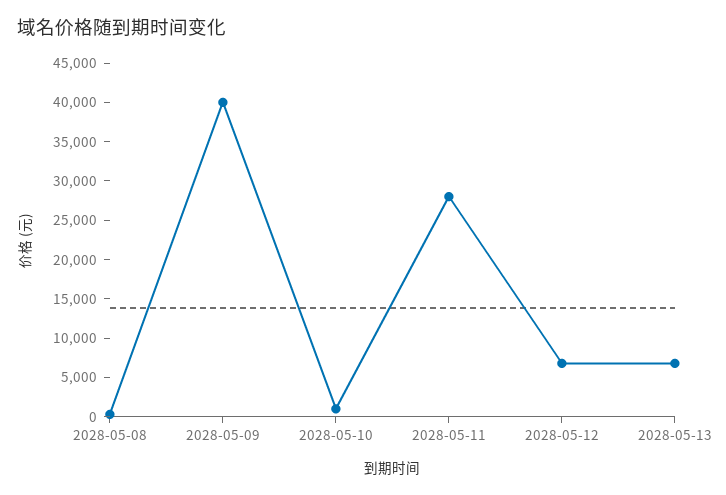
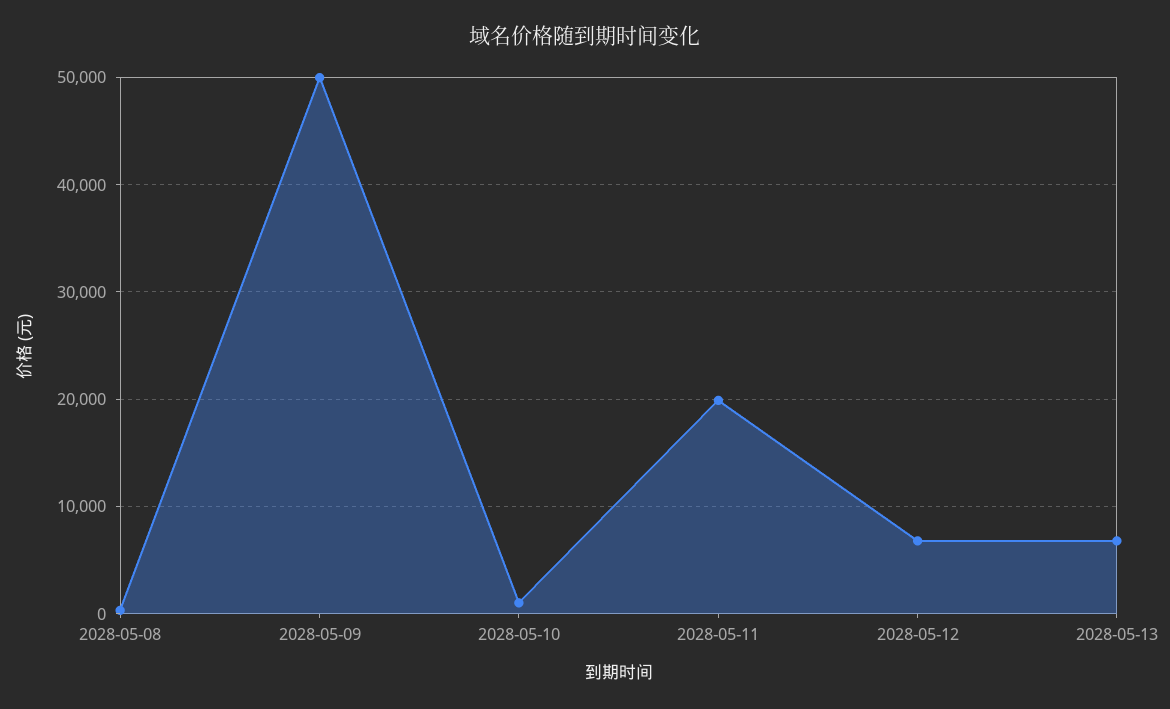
2028-05-09: 40000 -> 50000
2028-05-11: 27500 -> 20000

